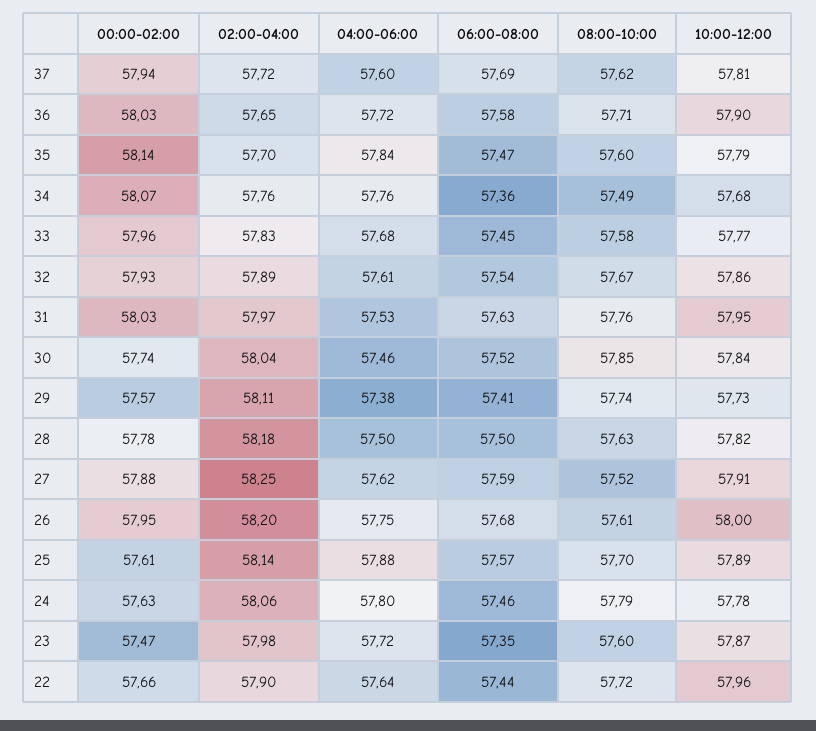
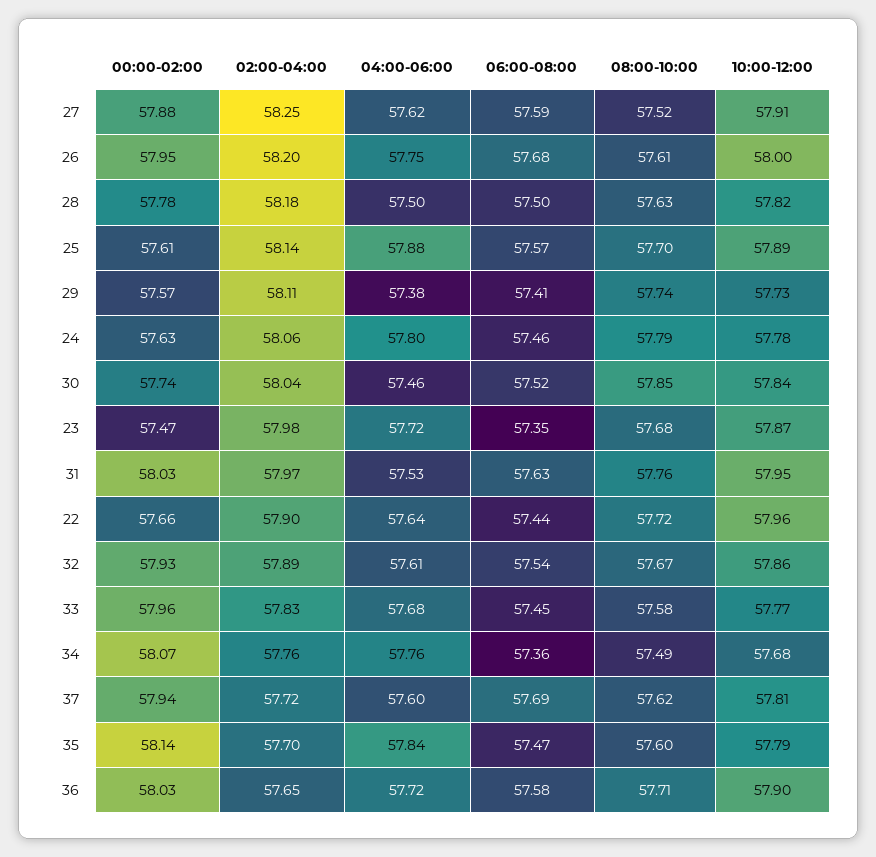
08:00-10:00, 23: 57.6 -> 57.68

